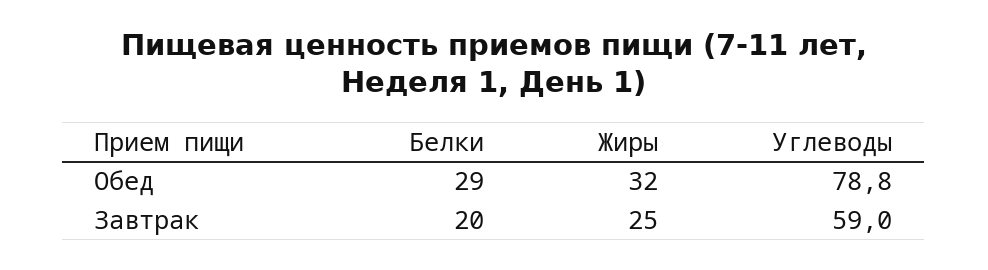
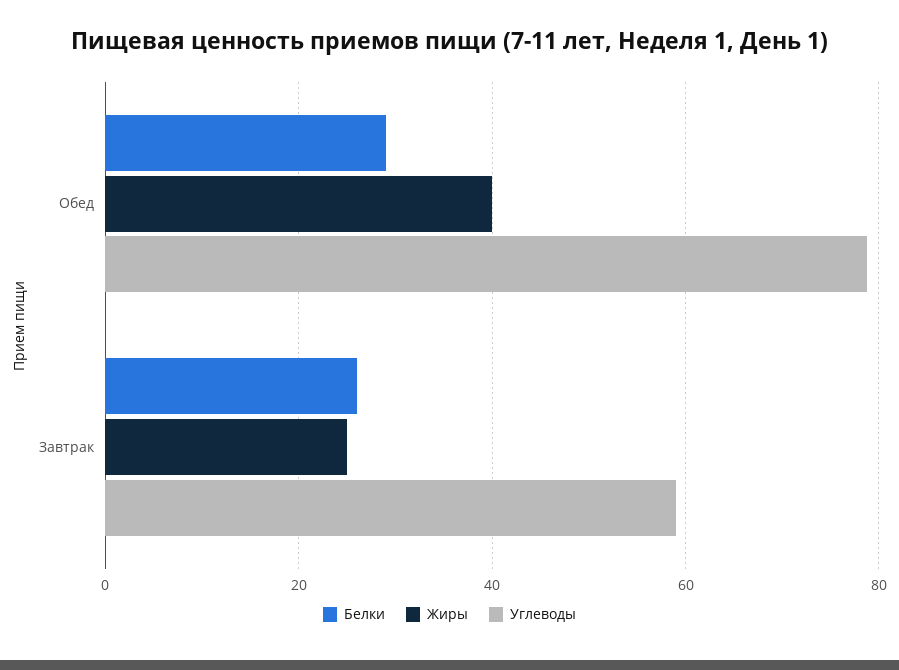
Жиры, Обед: 32 -> 40
Белки, Завтрак: 20 -> 26

